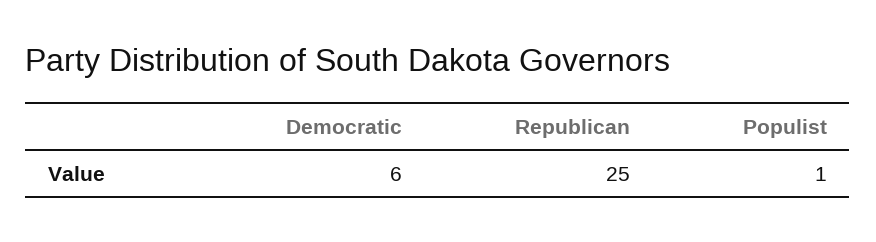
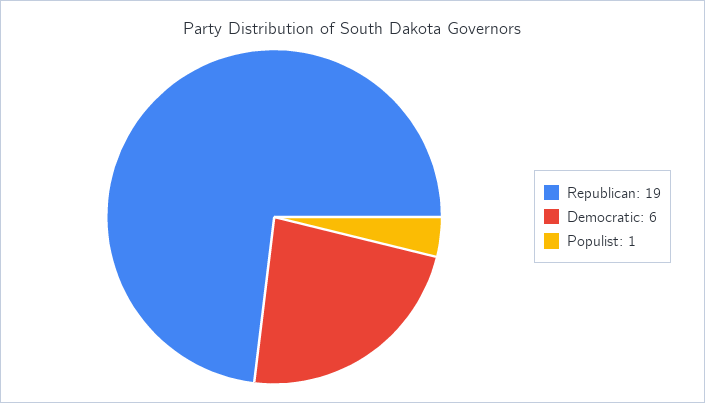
Republican: 25 -> 19

